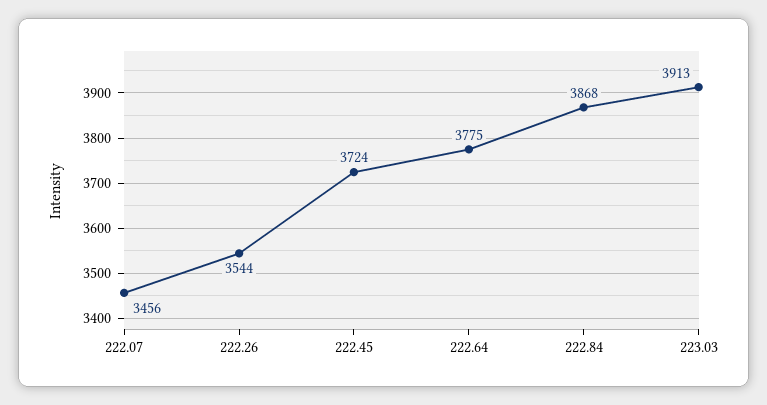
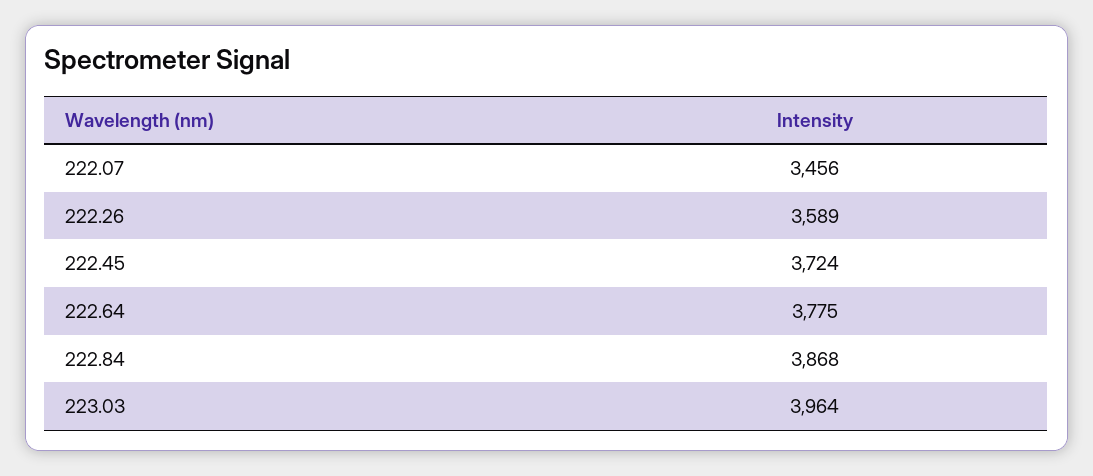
222.26: 3544 -> 3589
223.03: 3913 -> 3964

